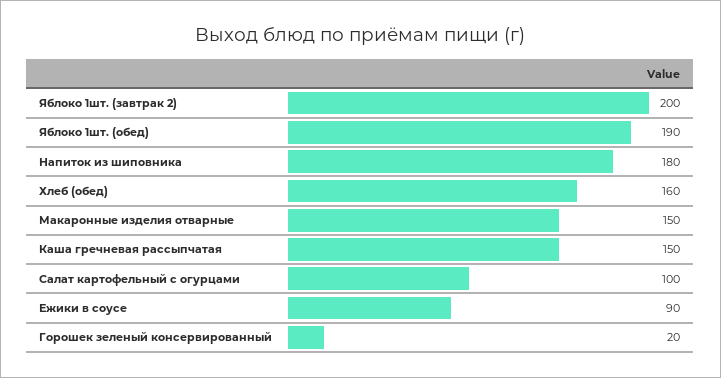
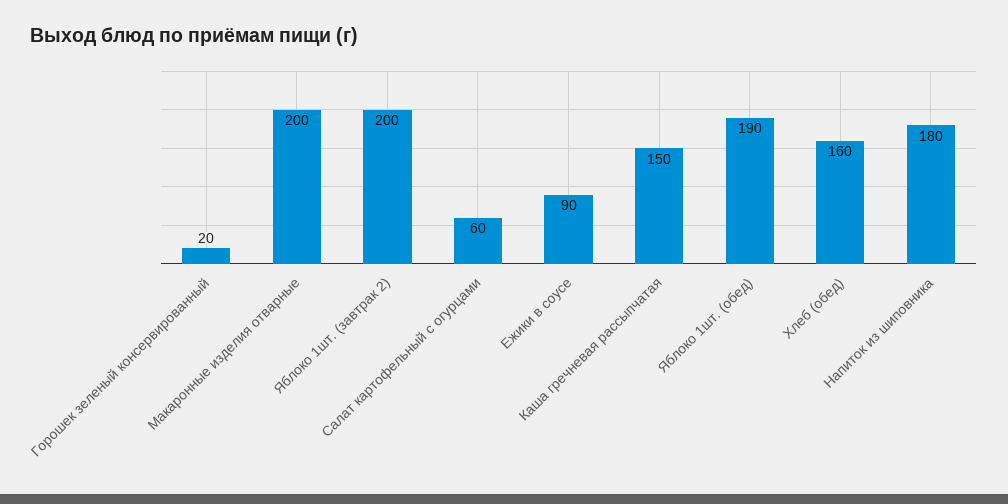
Макаронные изделия отварные: 150 -> 200
Салат картофельный с огурцами: 100 -> 60

